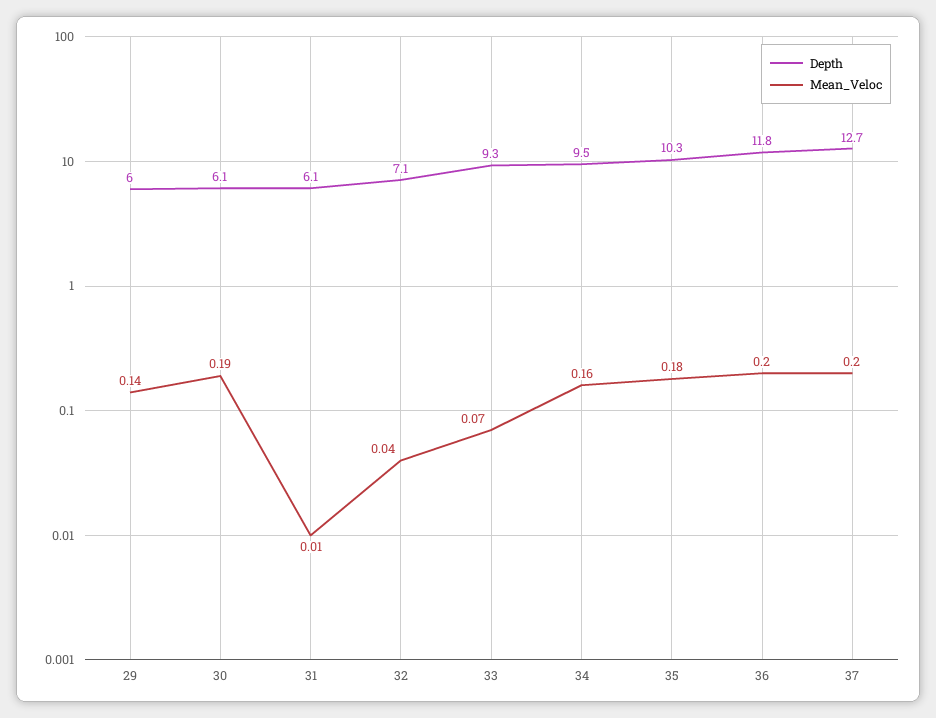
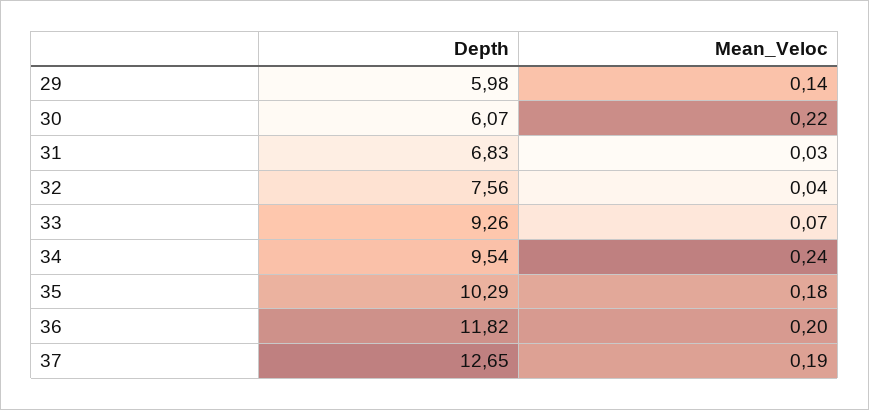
Mean_Veloc, 30: 0.19 -> 0.22
Depth, 31: 6.1 -> 6.83
Mean_Veloc, 31: 0.01 -> 0.03
Depth, 32: 7.1 -> 7.56
Mean_Veloc, 34: 0.16 -> 0.24
Mean_Veloc, 37: 0.2 -> 0.19

